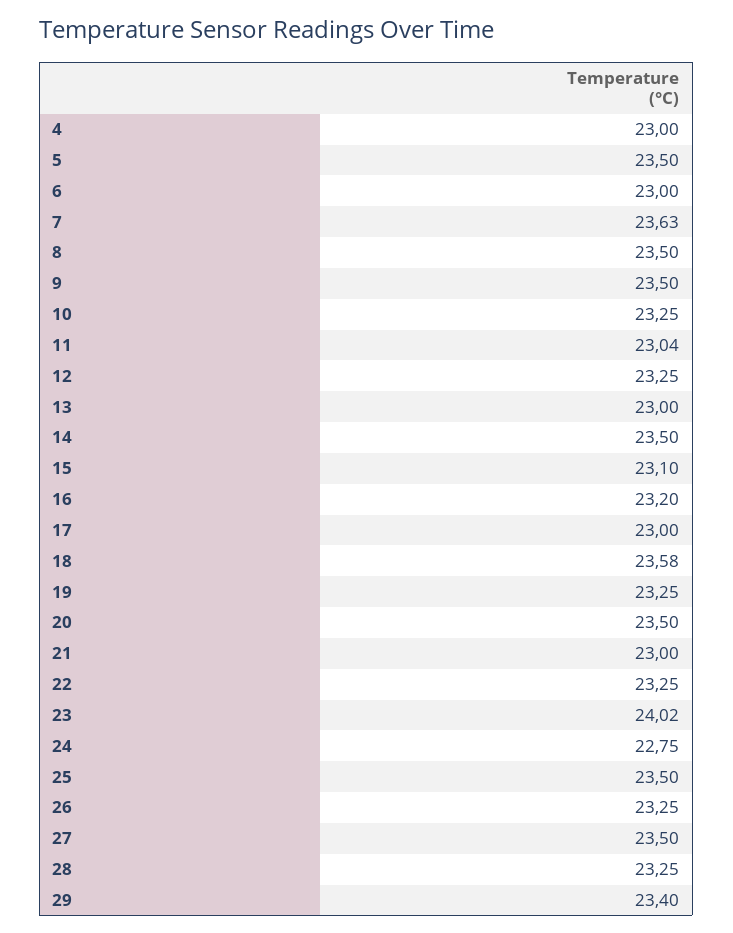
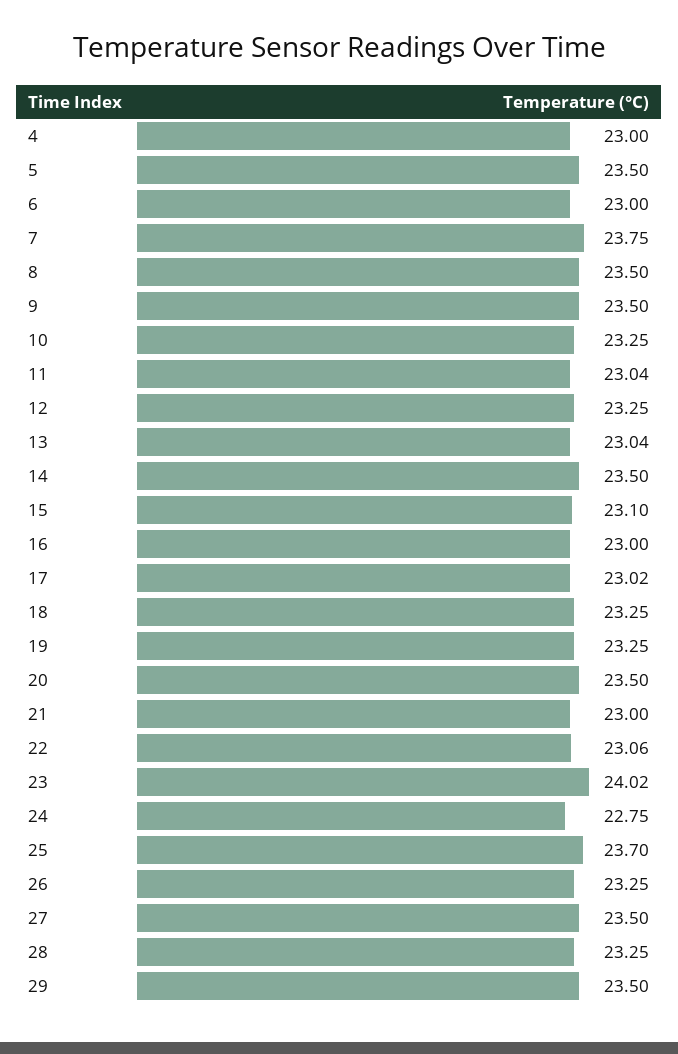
7: 23.63 -> 23.75
13: 23 -> 23.04
16: 23.2 -> 23
17: 23 -> 23.02
18: 23.58 -> 23.25
22: 23.25 -> 23.06
25: 23.5 -> 23.7
29: 23.4 -> 23.5

